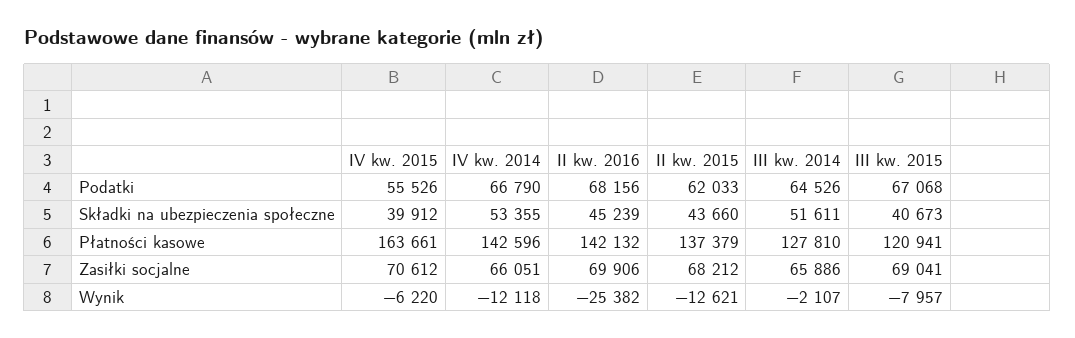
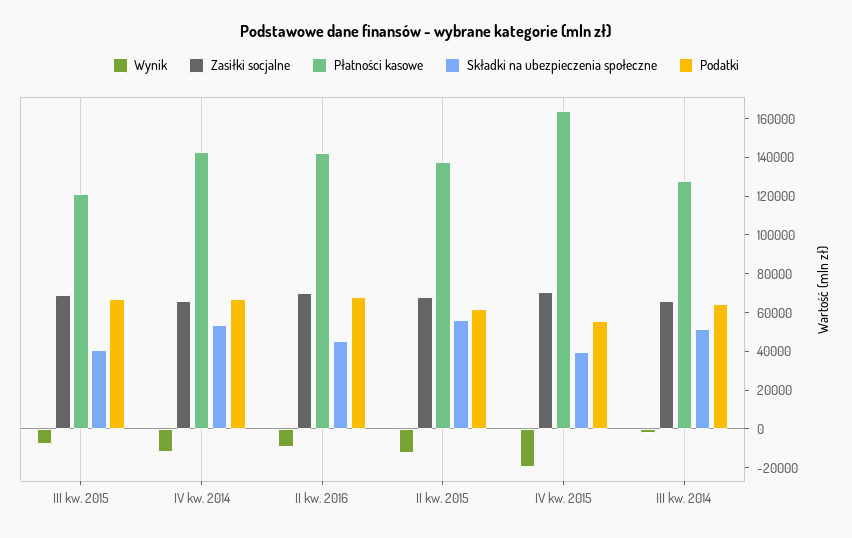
Składki na ubezpieczenia społeczne, II kw. 2015: 43660 -> 55000
Wynik, IV kw. 2015: -6220 -> -20000
Wynik, II kw. 2016: -25382 -> -10000

